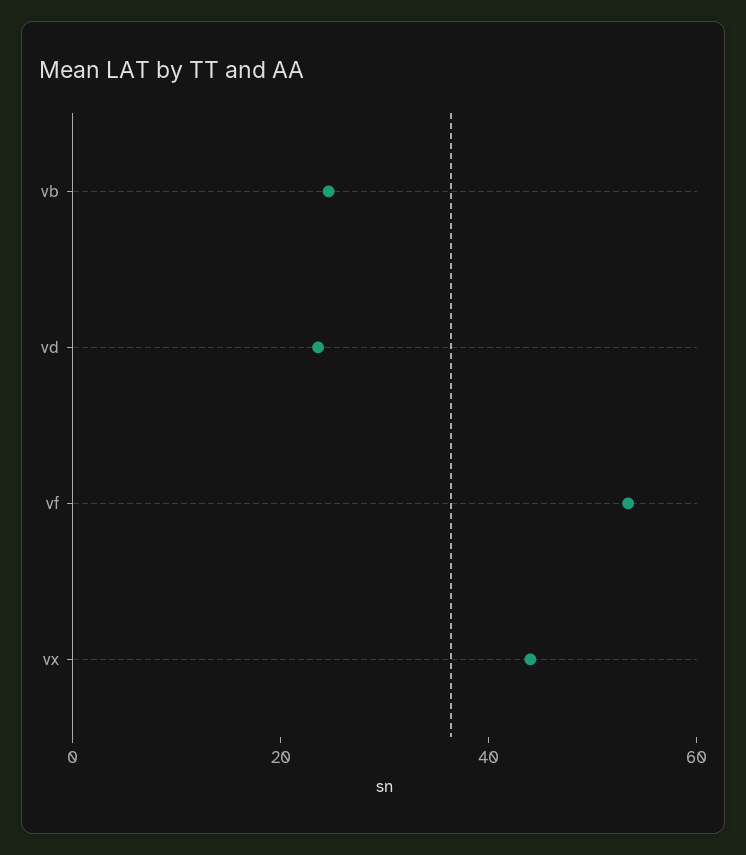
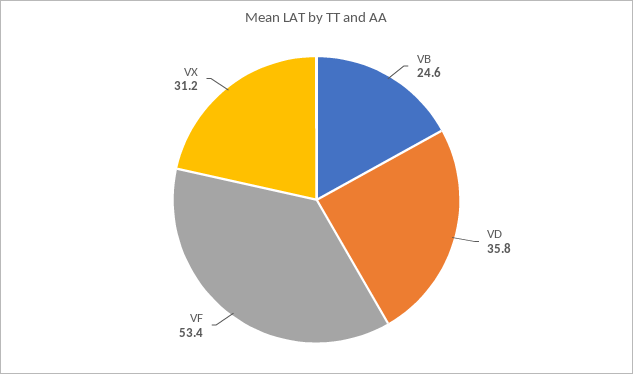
vd: 25 -> 35.8
vx: 45 -> 31.2

